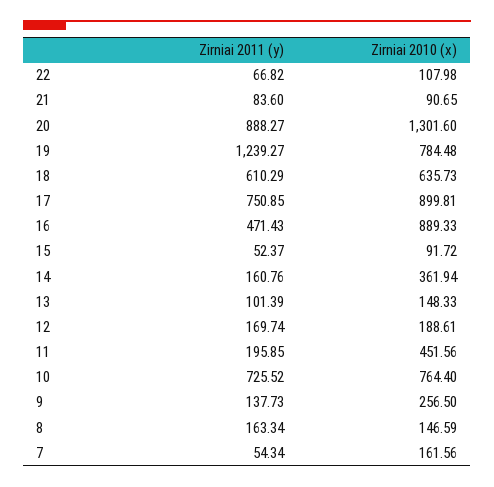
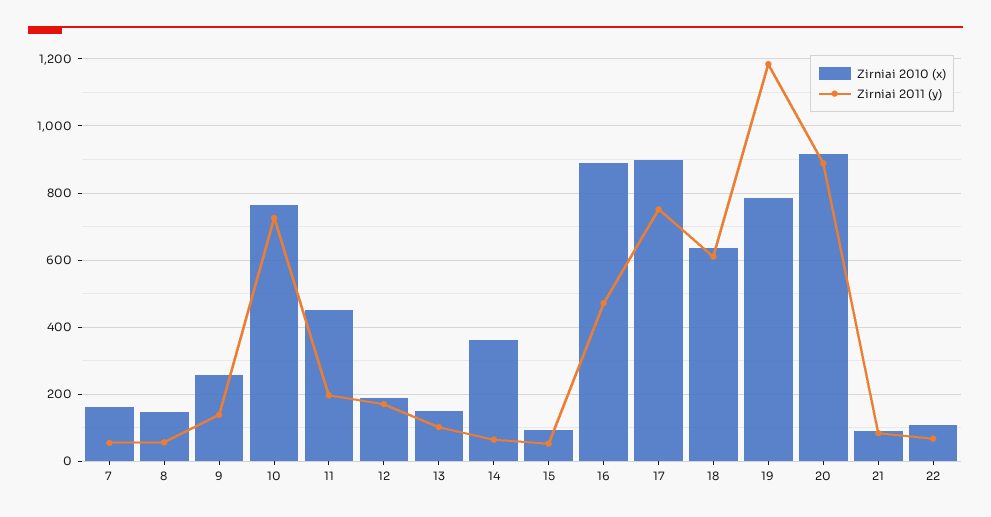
Zirniai 2010 (x), 20: 1301.6 -> 920
Zirniai 2011 (y), 19: 1239.27 -> 1180
Zirniai 2011 (y), 14: 160.76 -> 60
Zirniai 2011 (y), 8: 163.34 -> 60

